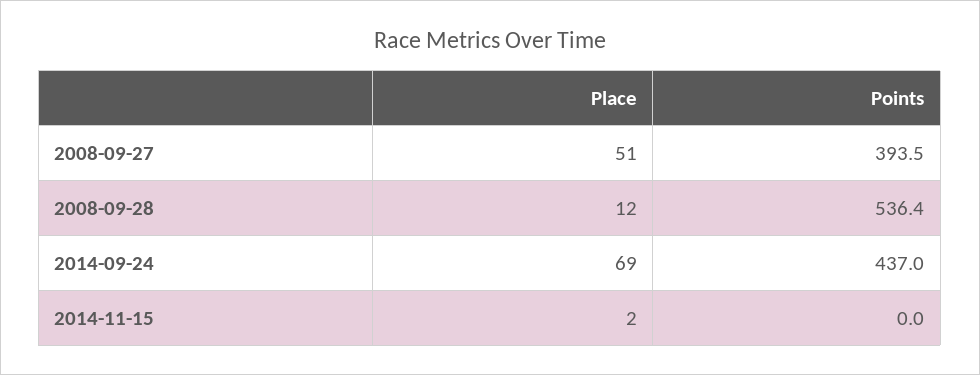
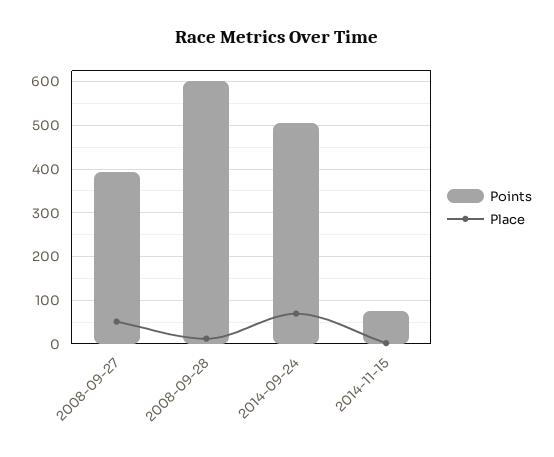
Points, 2008-09-28: 536.4 -> 600
Points, 2014-09-24: 437 -> 500
Points, 2014-11-15: 0 -> 80

